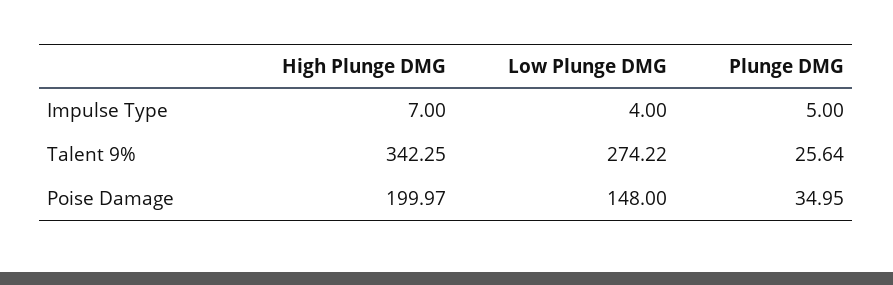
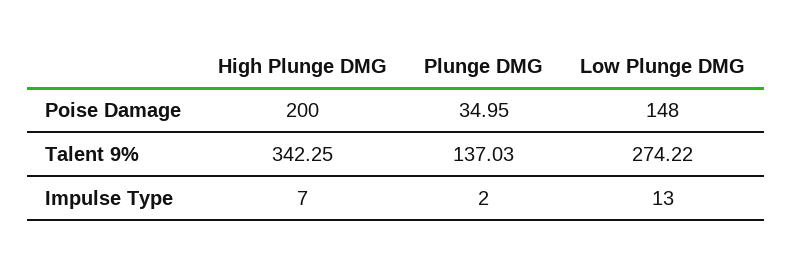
Low Plunge DMG, Impulse Type: 4 -> 13
Plunge DMG, Impulse Type: 5 -> 2
Plunge DMG, Talent 9%: 25.64 -> 137.03
High Plunge DMG, Poise Damage: 199.97 -> 200

